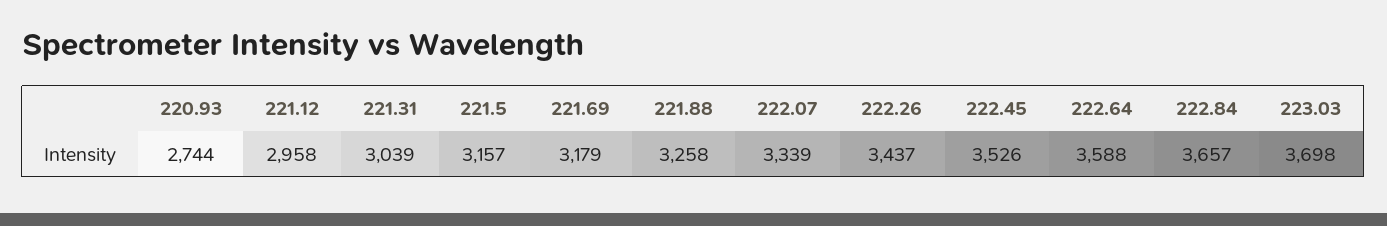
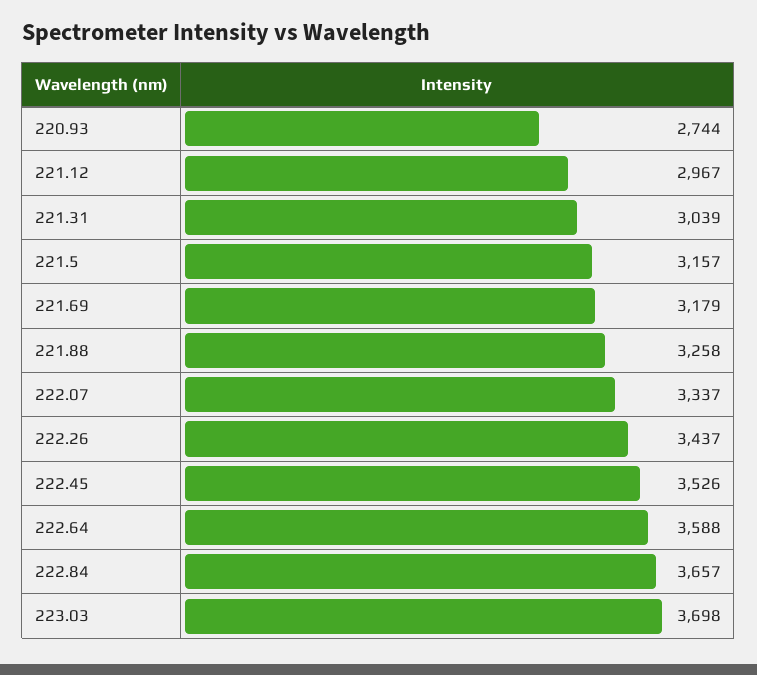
221.12: 2958 -> 2967
222.07: 3339 -> 3337

